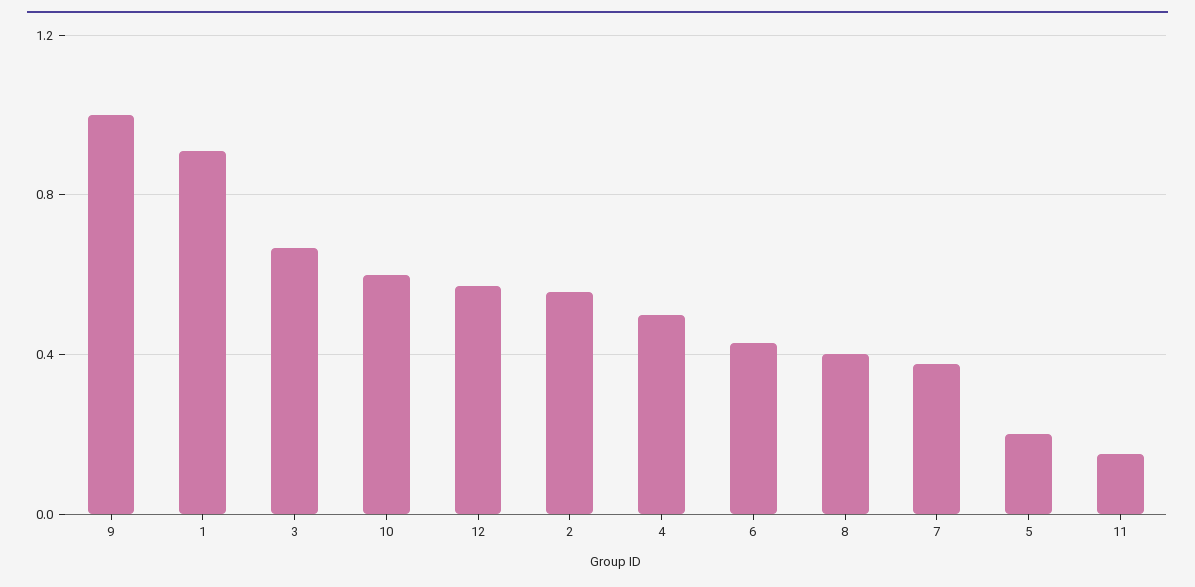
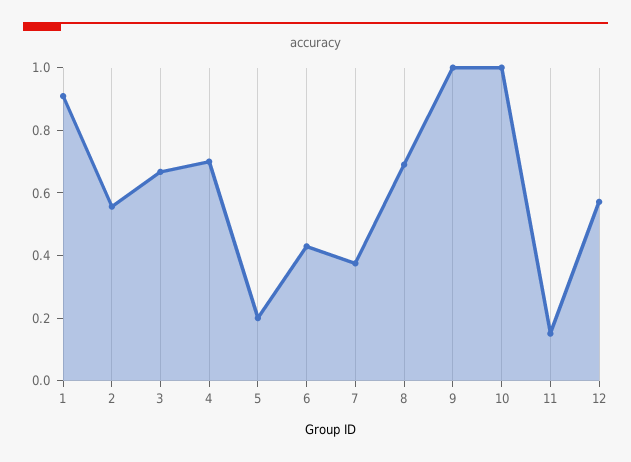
10: 0.6 -> 1
4: 0.5 -> 0.7
8: 0.4 -> 0.7

